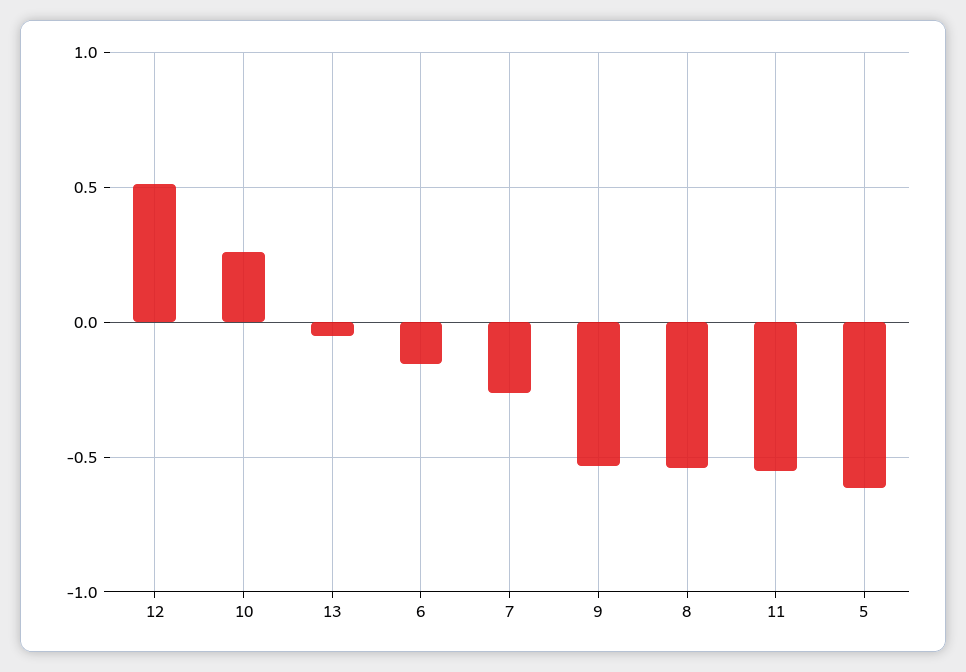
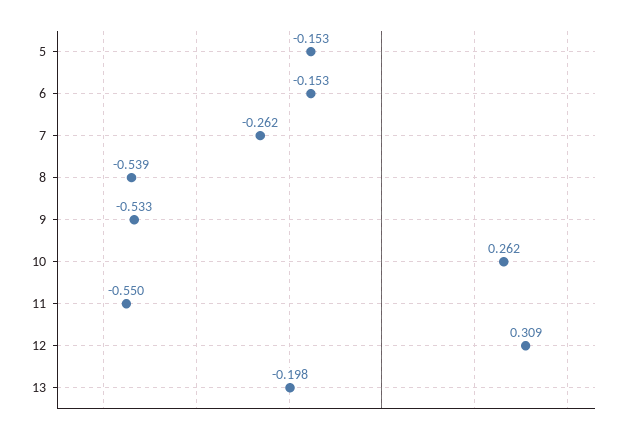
12: 0.5 -> 0.309
13: -0.05 -> -0.198
5: -0.6 -> -0.153

